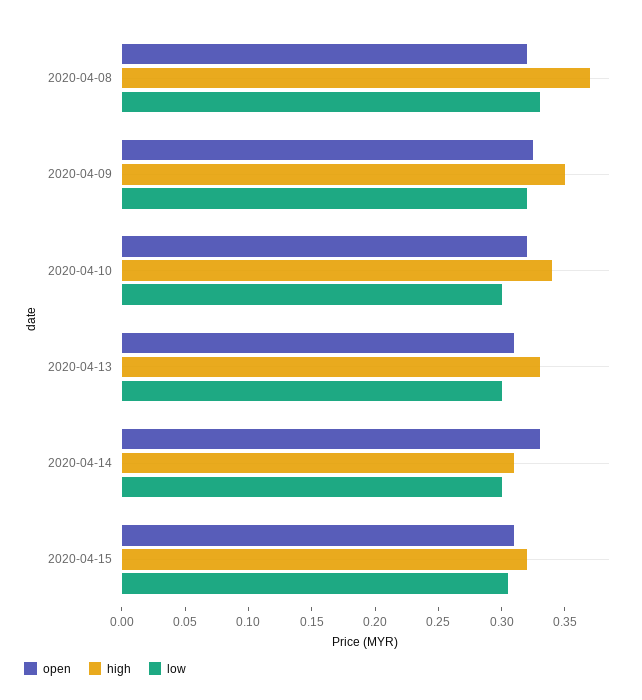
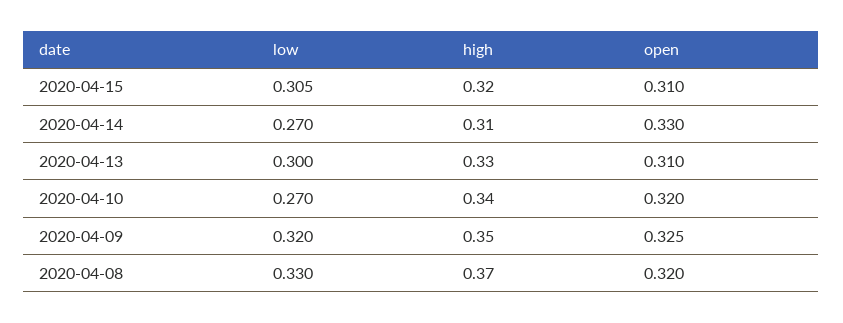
low, 2020-04-10: 0.3 -> 0.27
low, 2020-04-14: 0.3 -> 0.27

